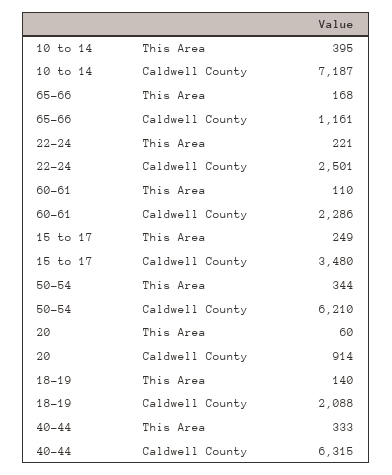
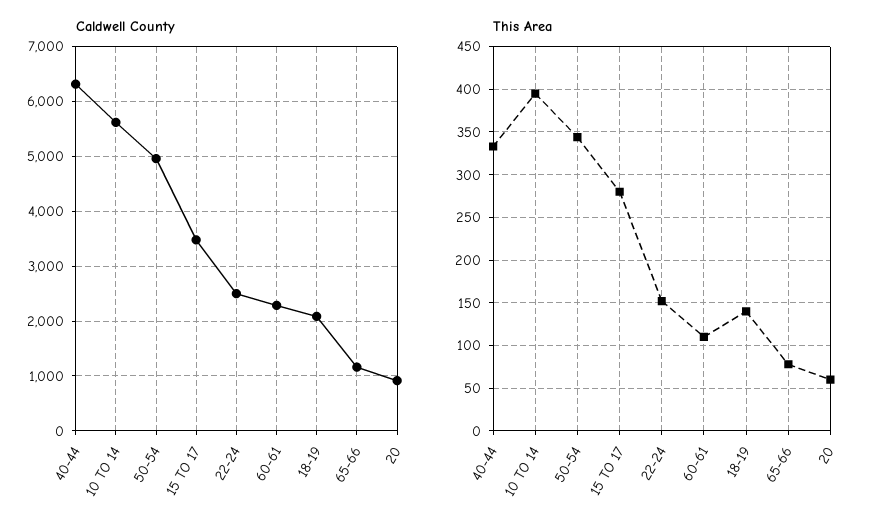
Caldwell County, 10 to 14: 7187 -> 5600
This Area, 65-66: 168 -> 80
This Area, 22-24: 221 -> 150
This Area, 15 to 17: 249 -> 280
Caldwell County, 50-54: 6210 -> 5000

